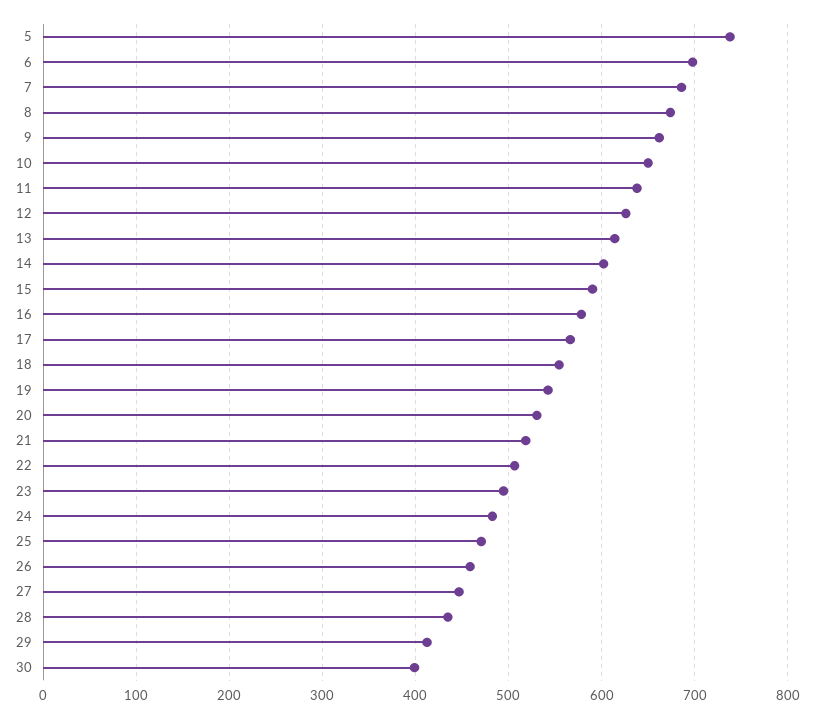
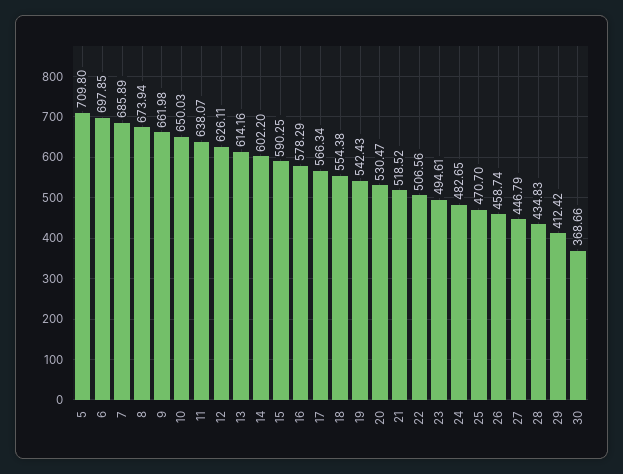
5: 740 -> 709.8
30: 400 -> 368.66

